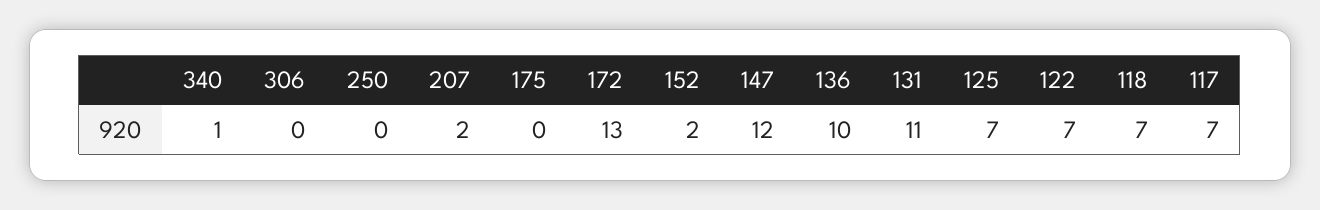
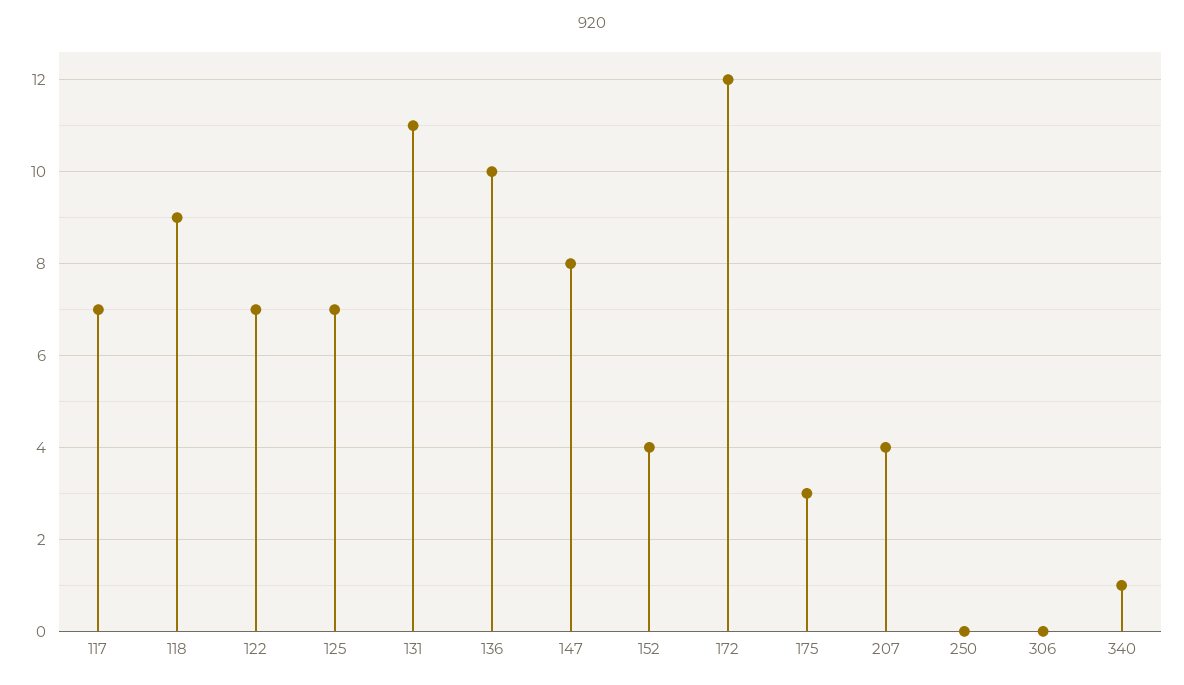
207: 2 -> 4
175: 0 -> 3
172: 13 -> 12
152: 2 -> 4
147: 12 -> 8
118: 7 -> 9

